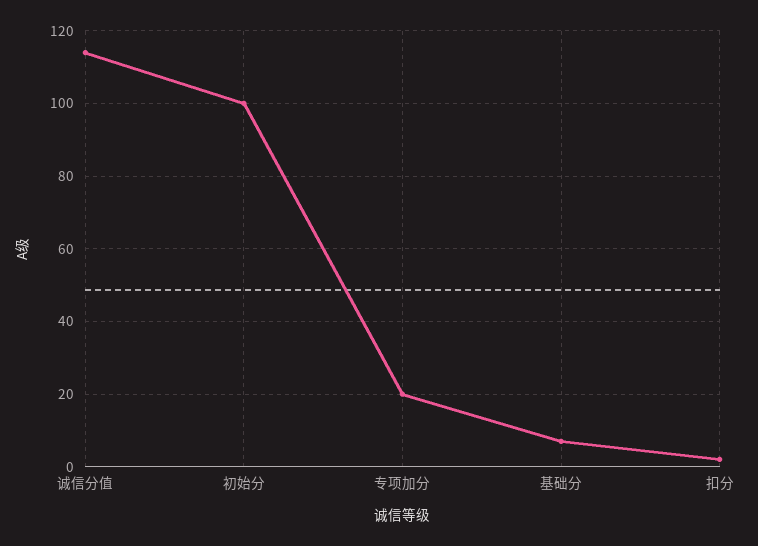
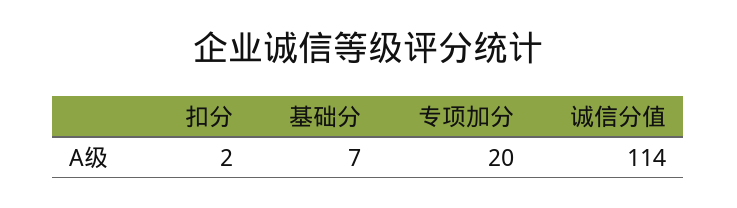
初始分: 100 -> none

